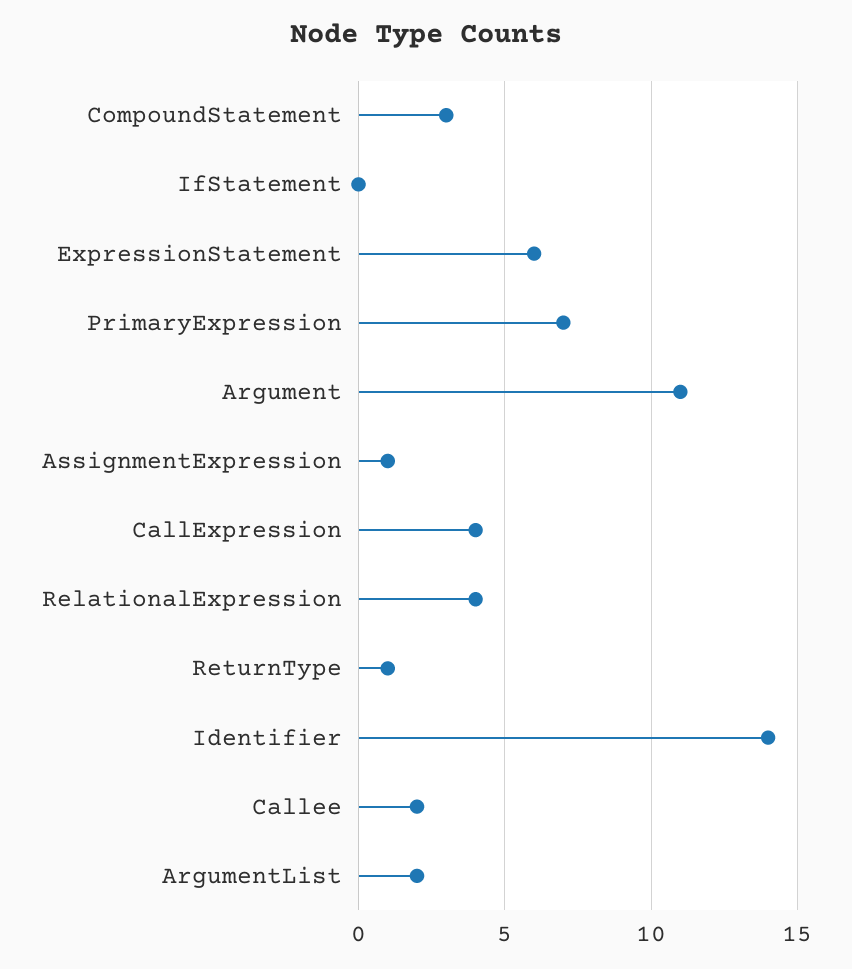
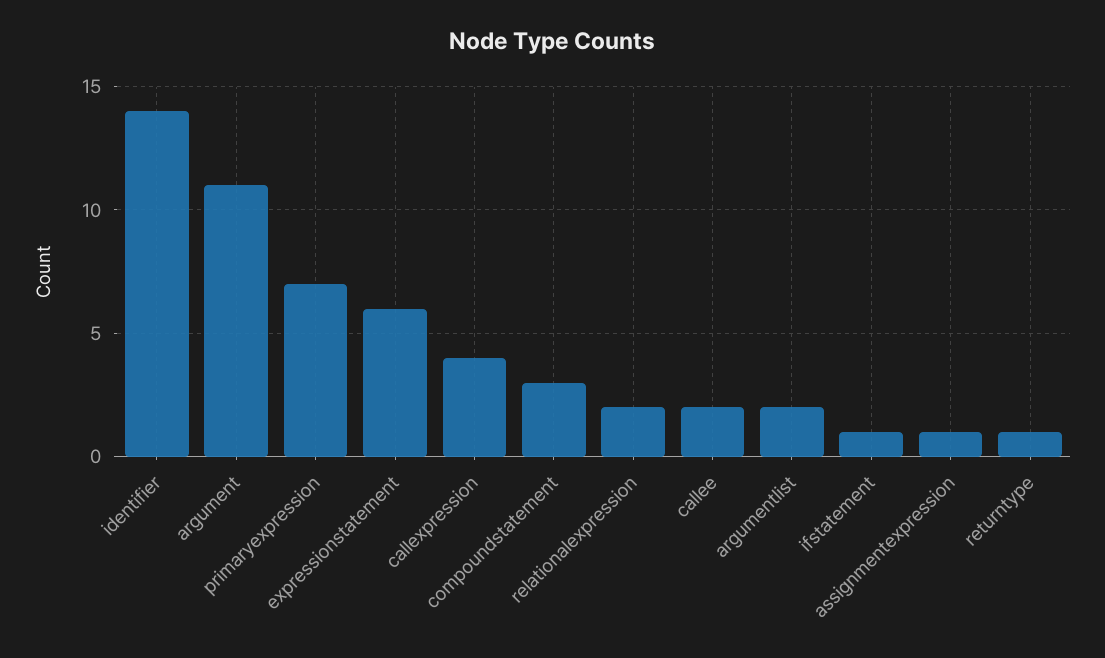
IfStatement: 0 -> 1
RelationalExpression: 4 -> 2

